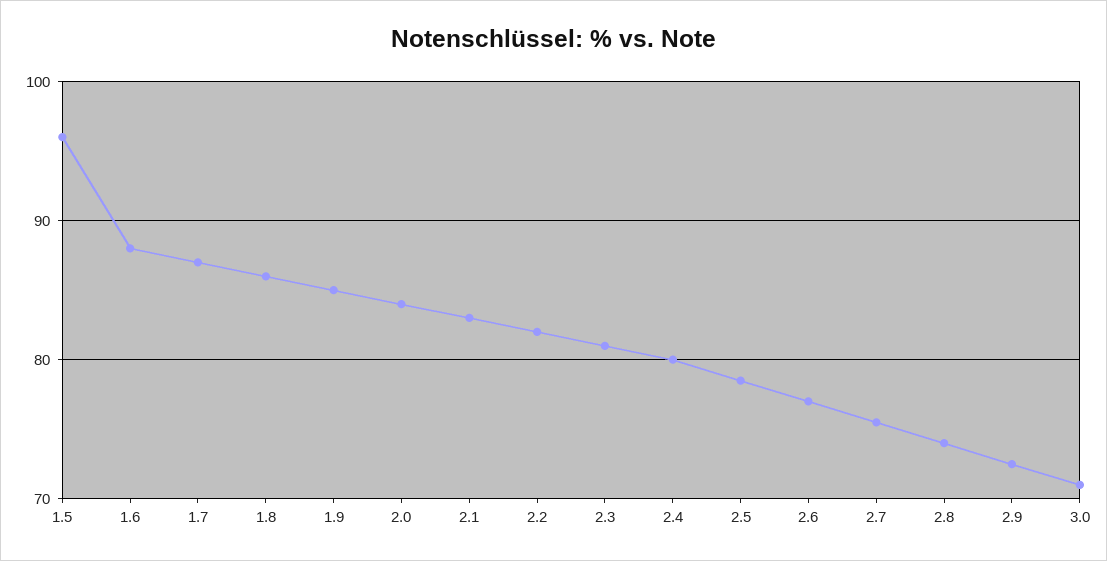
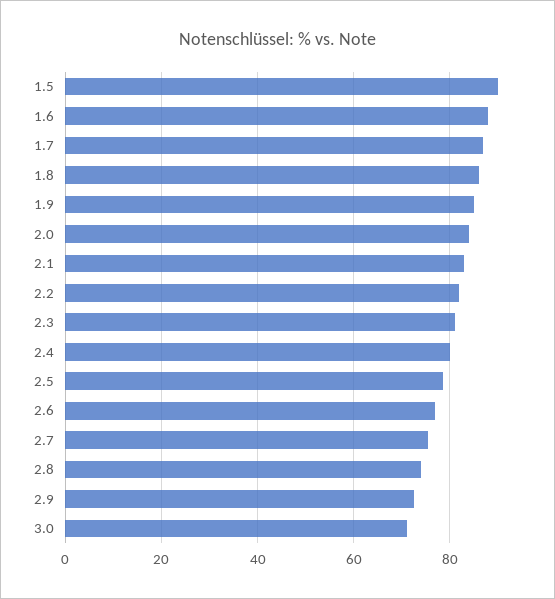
1.5: 96 -> 90

